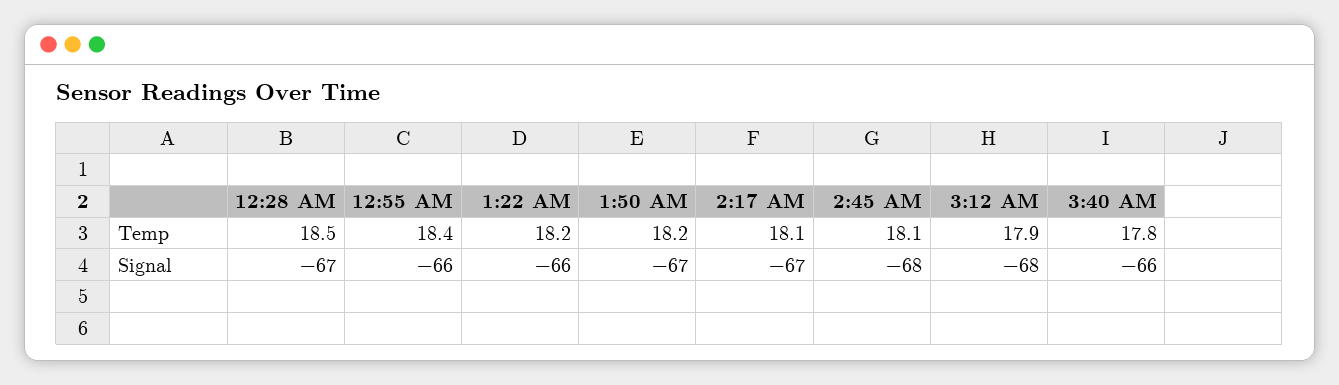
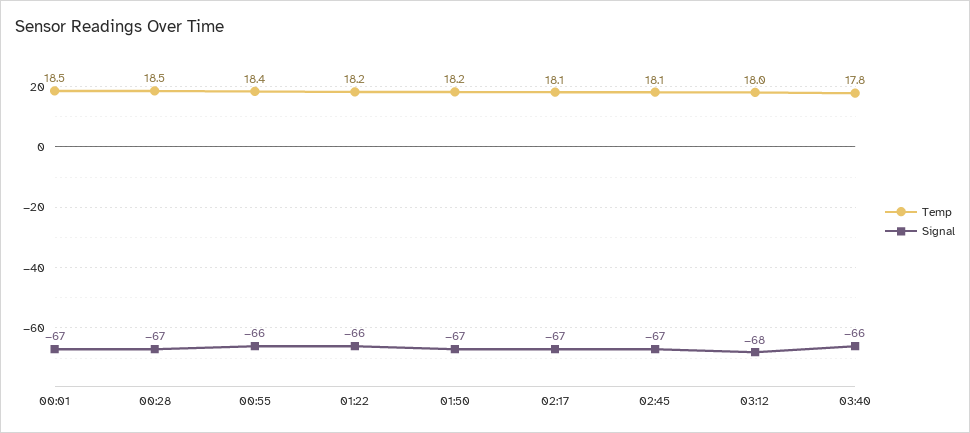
Temp, 3:12 AM: 17.9 -> 18
Signal, 2:45 AM: -68 -> -67
Temp, 00:01: none -> 18.5
Signal, 00:01: none -> -67

